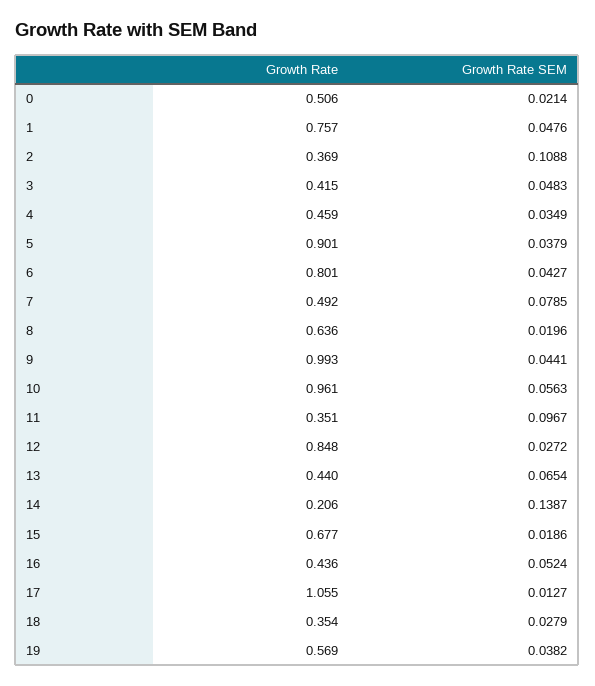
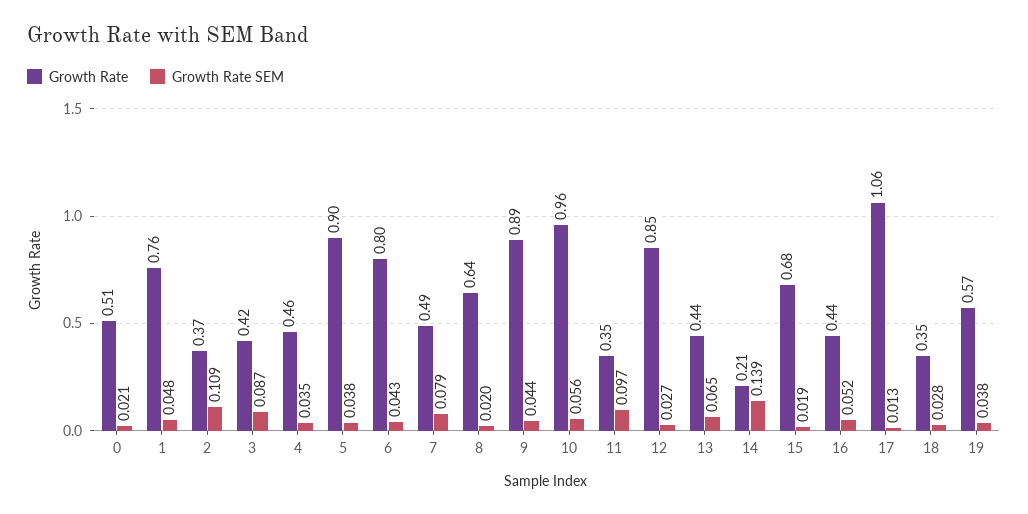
Growth Rate SEM, 3: 0.0483 -> 0.087
Growth Rate, 9: 0.993 -> 0.89

